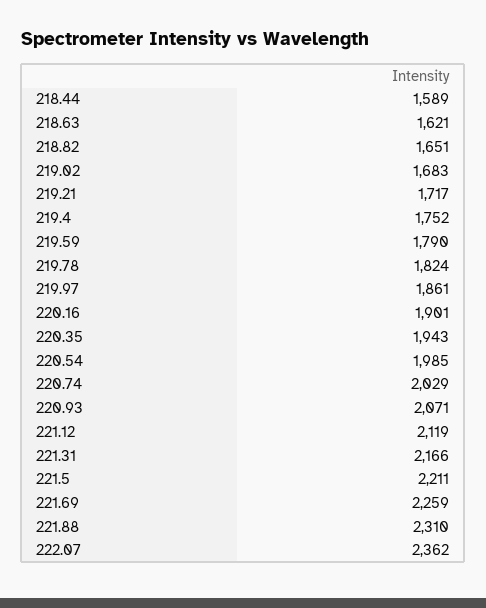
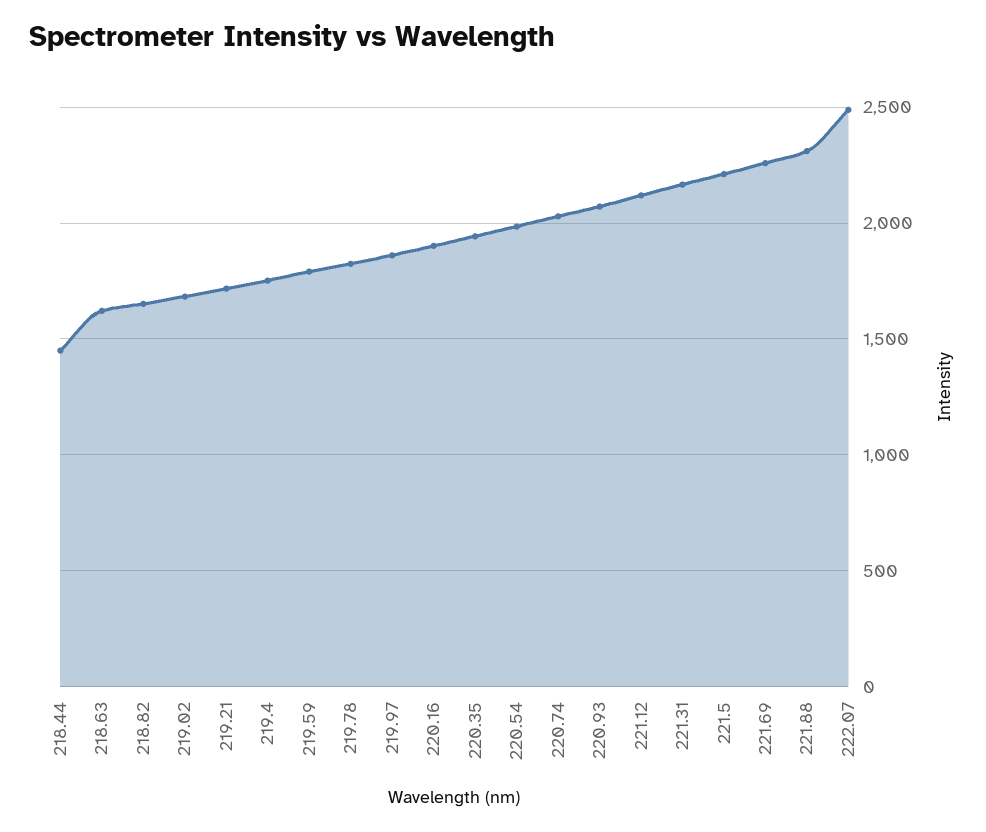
218.44: 1589 -> 1450
222.07: 2362 -> 2500

